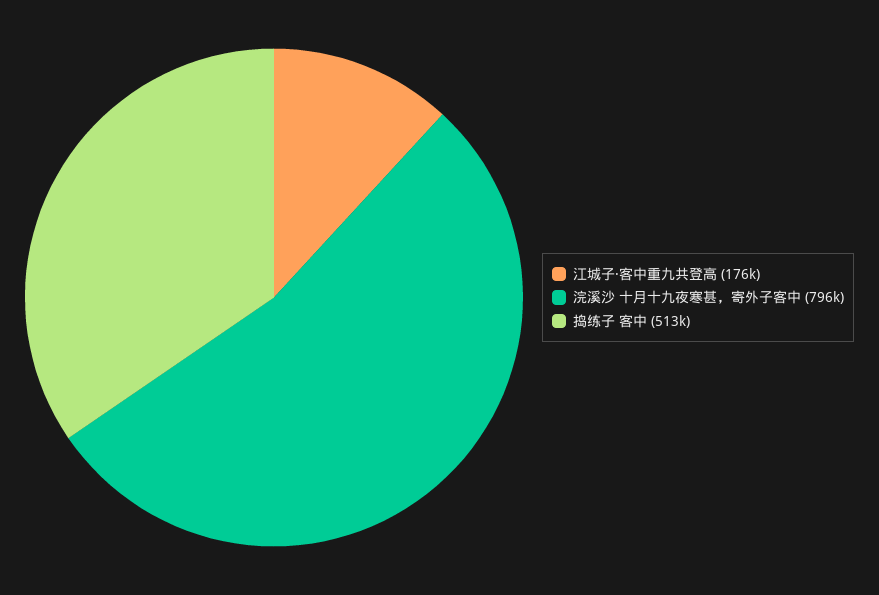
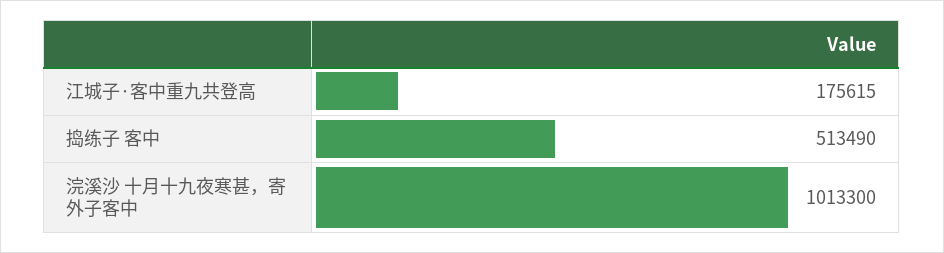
浣溪沙 十月十九夜寒甚，寄外子客中: 796000 -> 1013300

